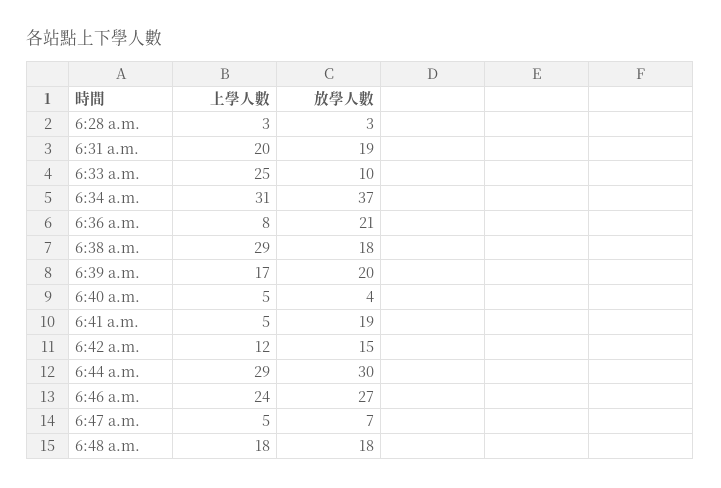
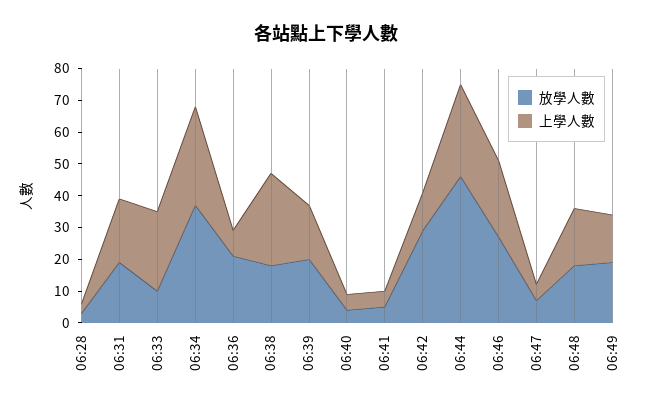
放學人數, 6:41 a.m.: 19 -> 5
放學人數, 6:42 a.m.: 15 -> 30
放學人數, 6:44 a.m.: 30 -> 45
放學人數, 06:49: none -> 20
上學人數, 06:49: none -> 15

